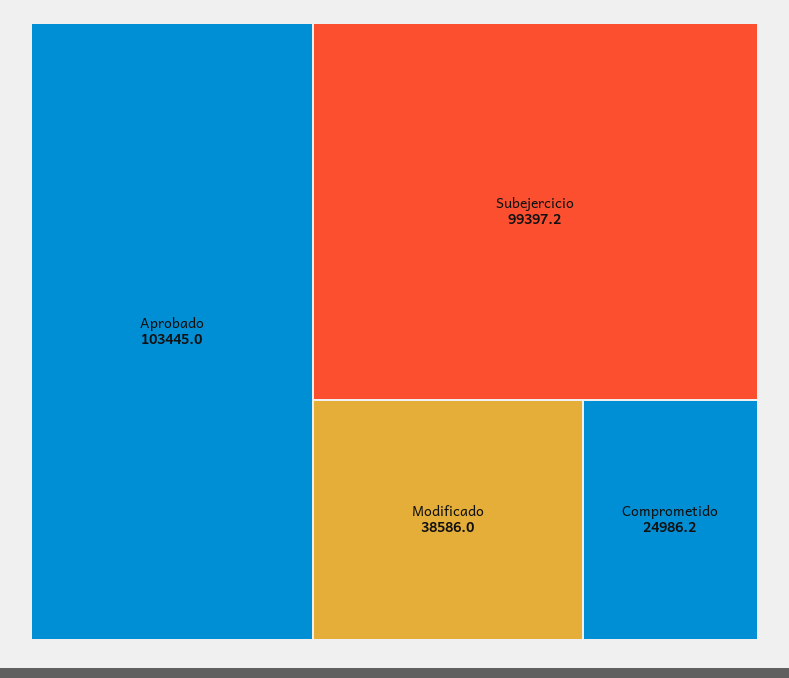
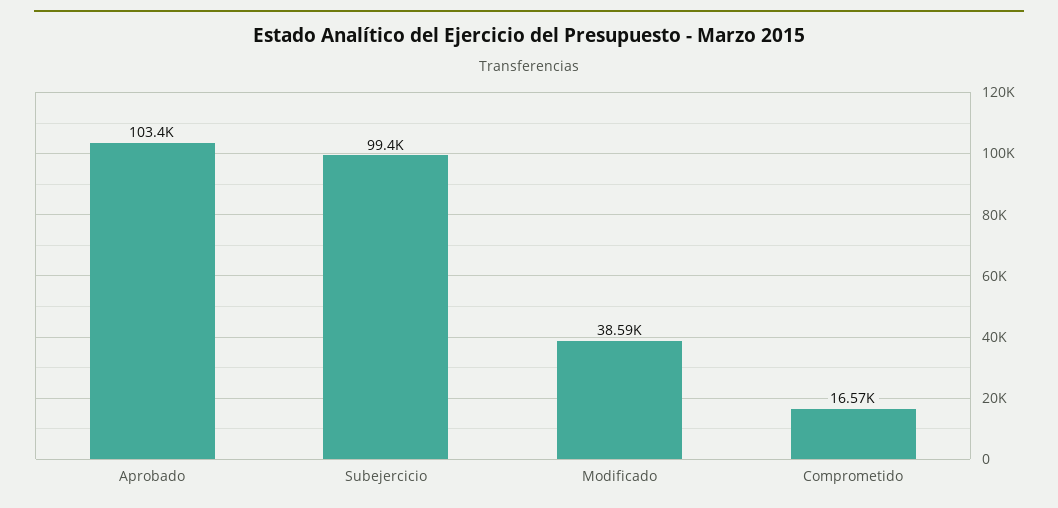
Comprometido: 24986.2 -> 16570

